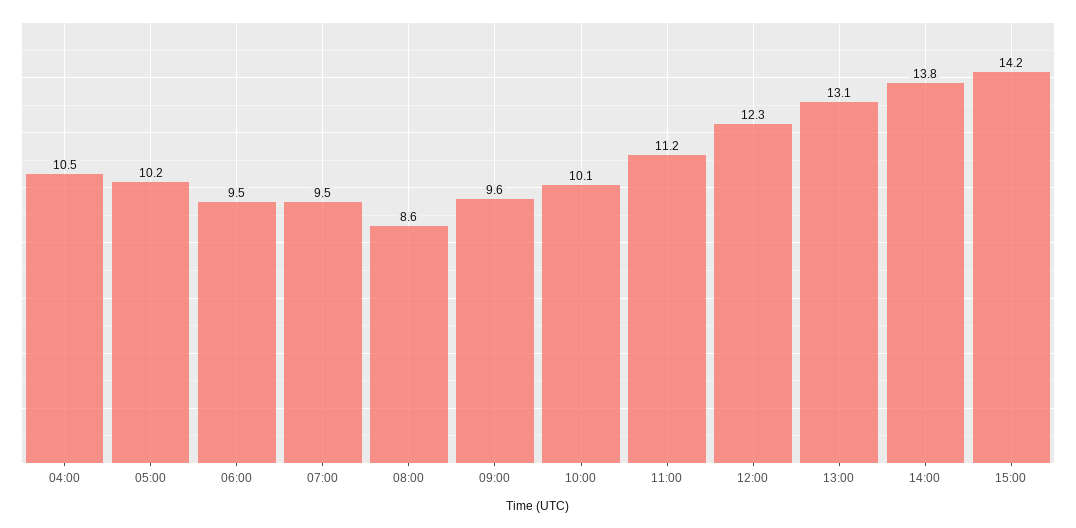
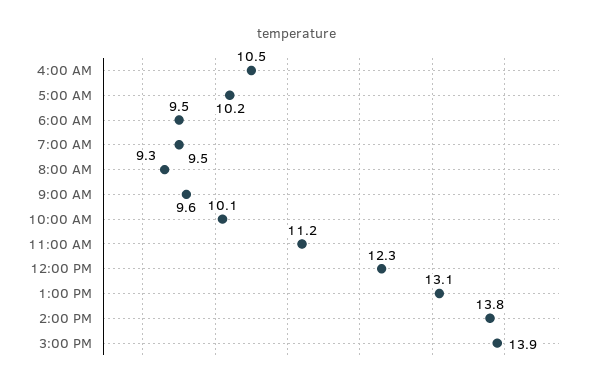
08:00: 8.6 -> 9.3
15:00: 14.2 -> 13.9

